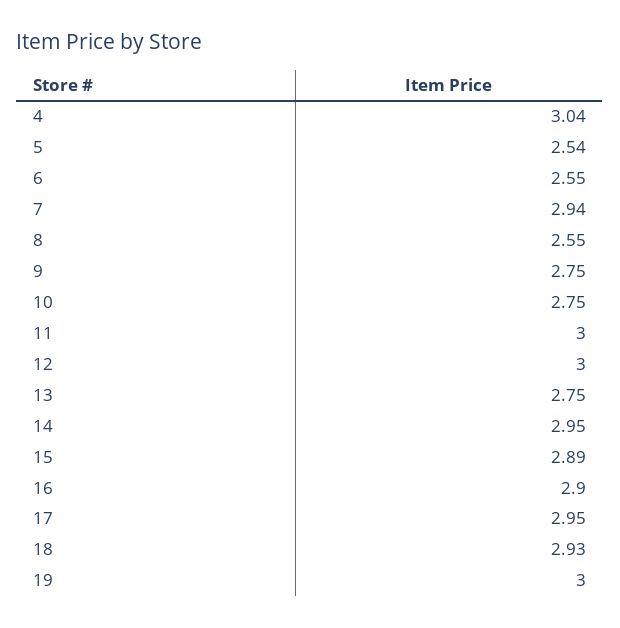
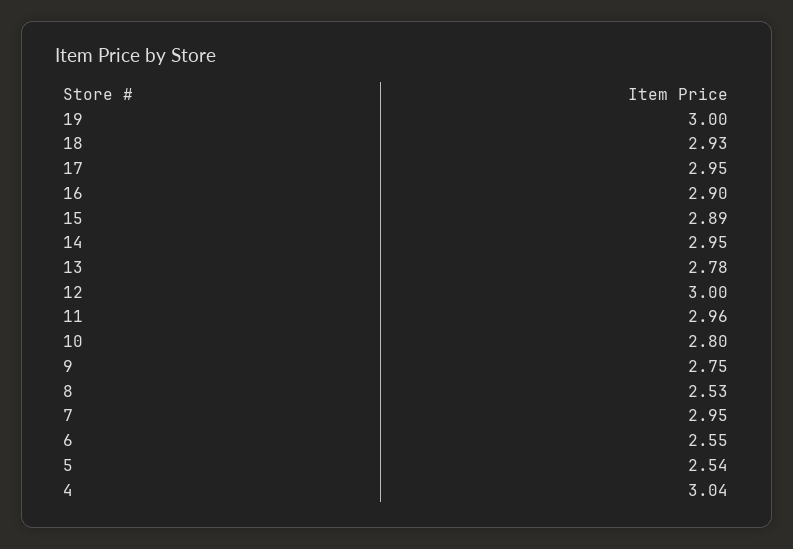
7: 2.94 -> 2.95
8: 2.55 -> 2.53
10: 2.75 -> 2.8
11: 3 -> 2.96
13: 2.75 -> 2.78

